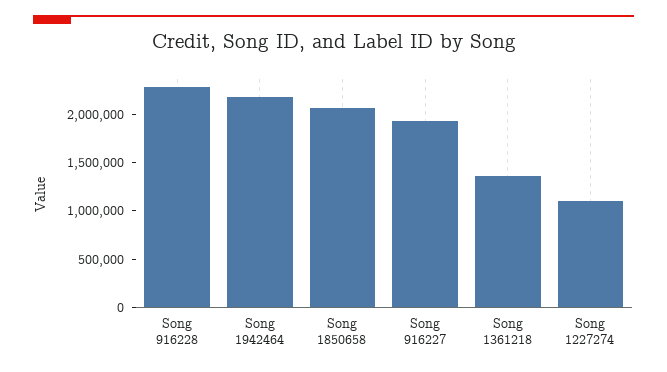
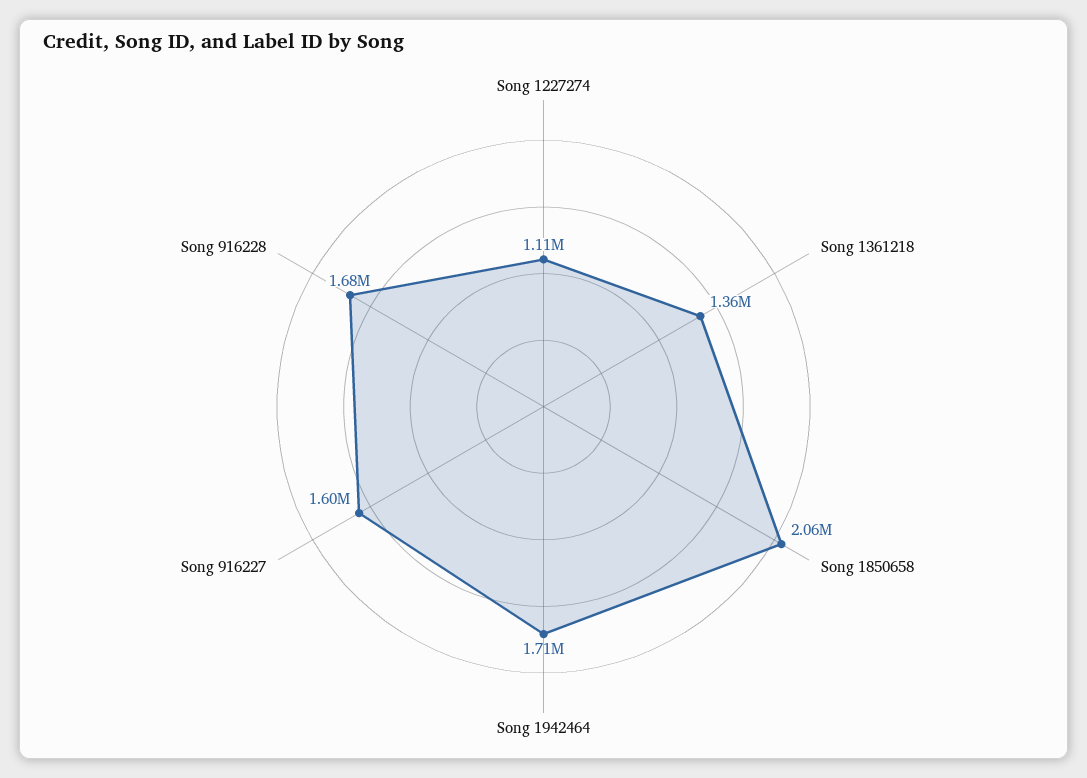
Song 916228: 2300000 -> 1680000
Song 1942464: 2200000 -> 1710000
Song 916227: 1900000 -> 1600000

